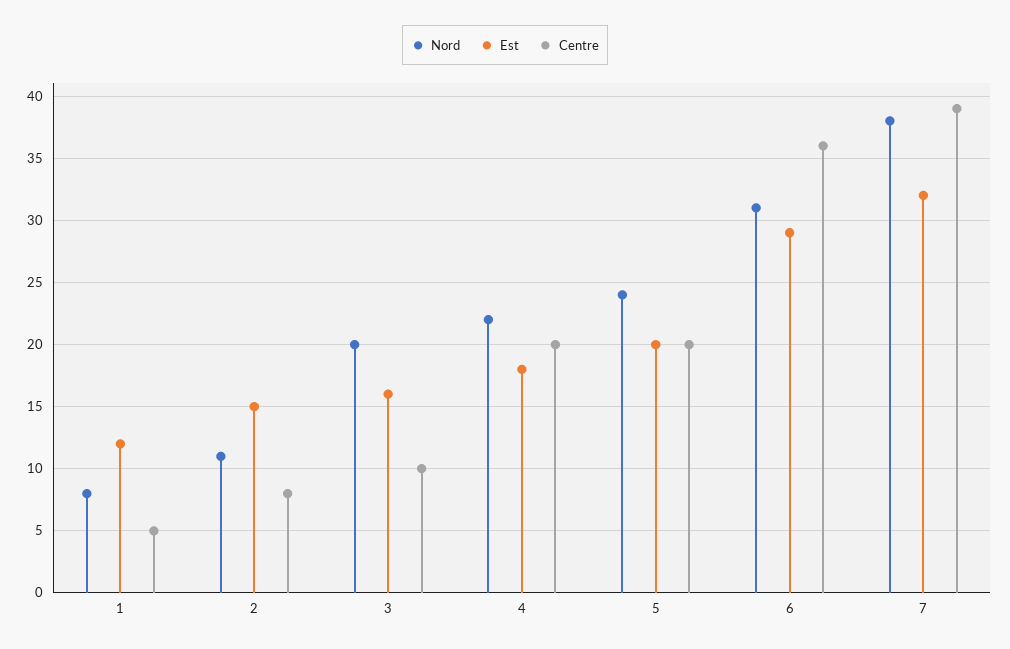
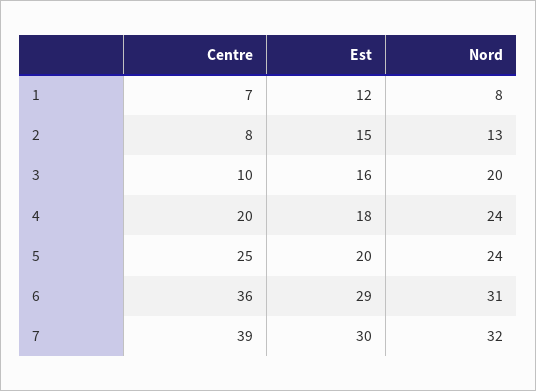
Centre, 1: 5 -> 7
Nord, 2: 11 -> 13
Nord, 4: 22 -> 24
Centre, 5: 20 -> 25
Nord, 7: 38 -> 32
Est, 7: 32 -> 30

